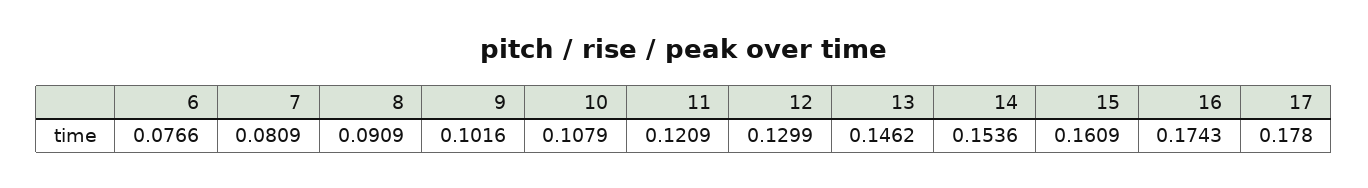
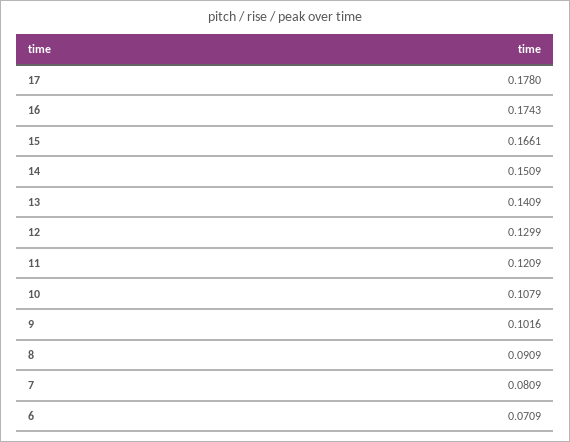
6: 0.0766 -> 0.0709
13: 0.1462 -> 0.1409
14: 0.1536 -> 0.1509
15: 0.1609 -> 0.1661

